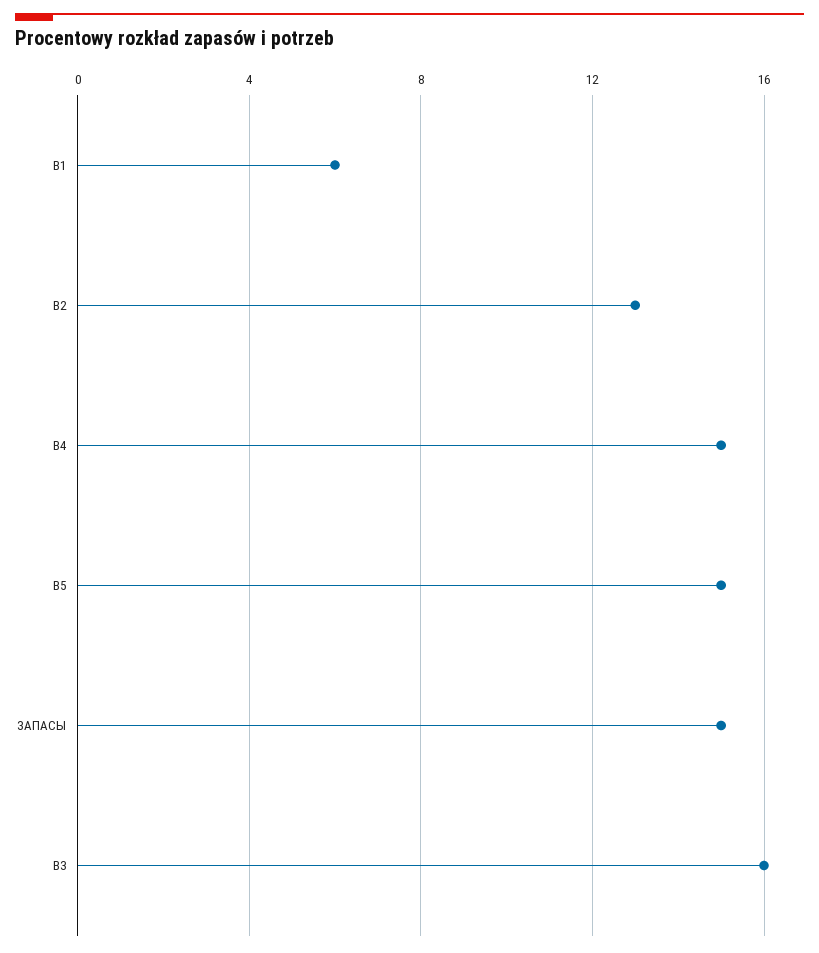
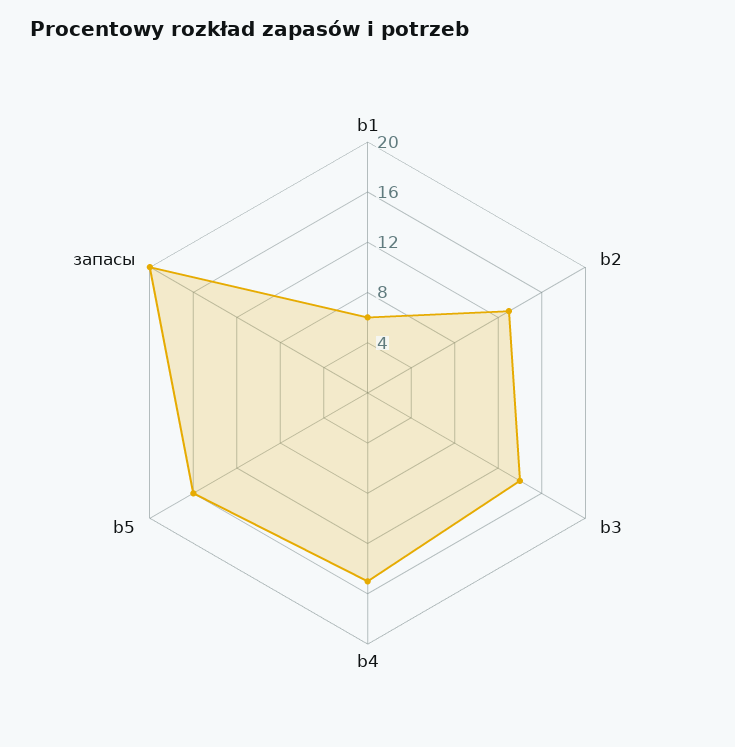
B5: 15 -> 16
ЗАПАСЫ: 15 -> 20
B3: 16 -> 14

